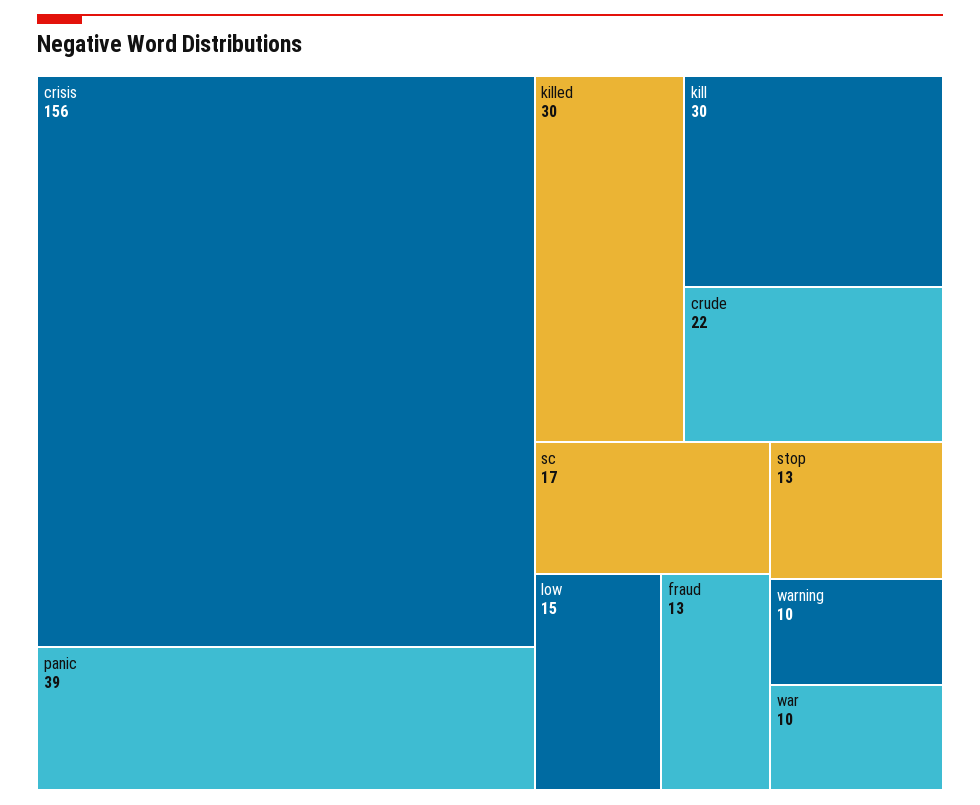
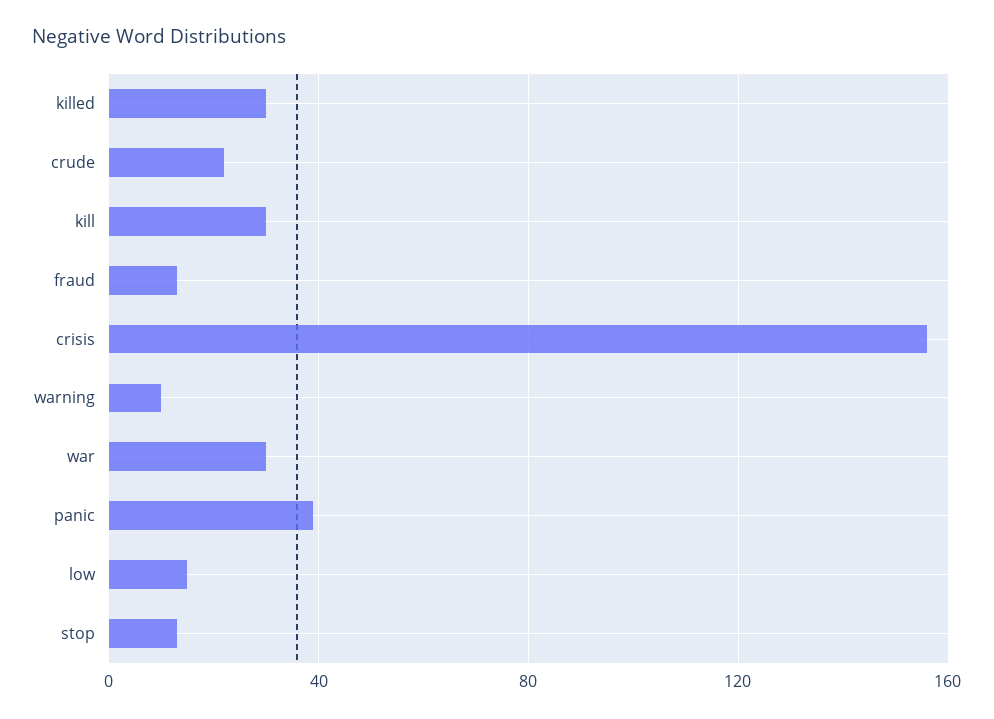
sc: 17 -> none
war: 10 -> 30

